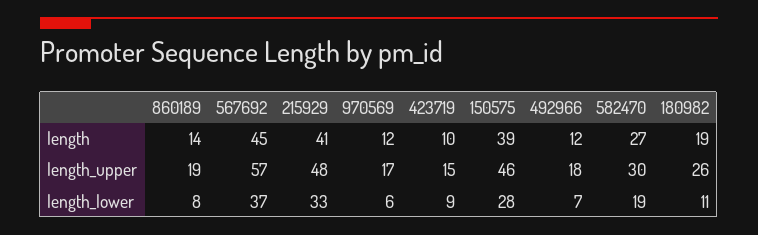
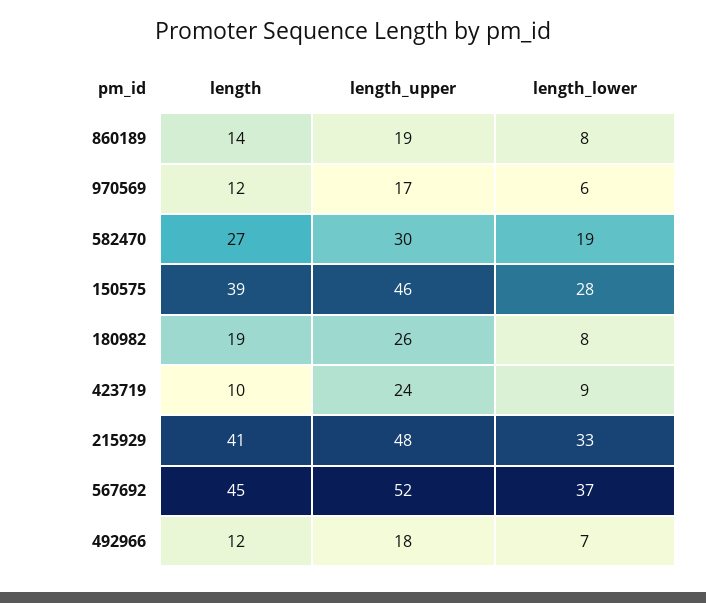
567692, length_upper: 57 -> 52
423719, length_upper: 15 -> 24
180982, length_lower: 11 -> 8

